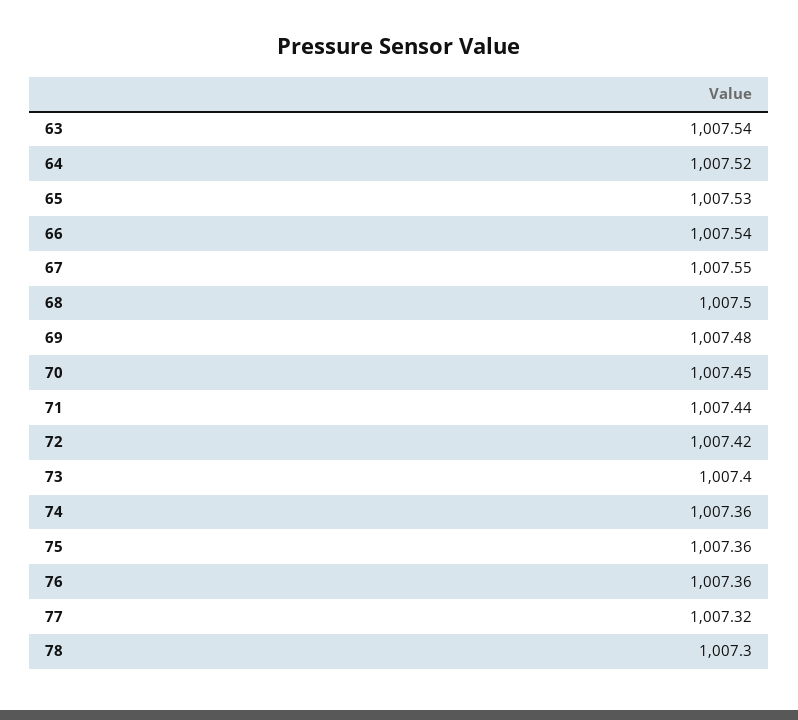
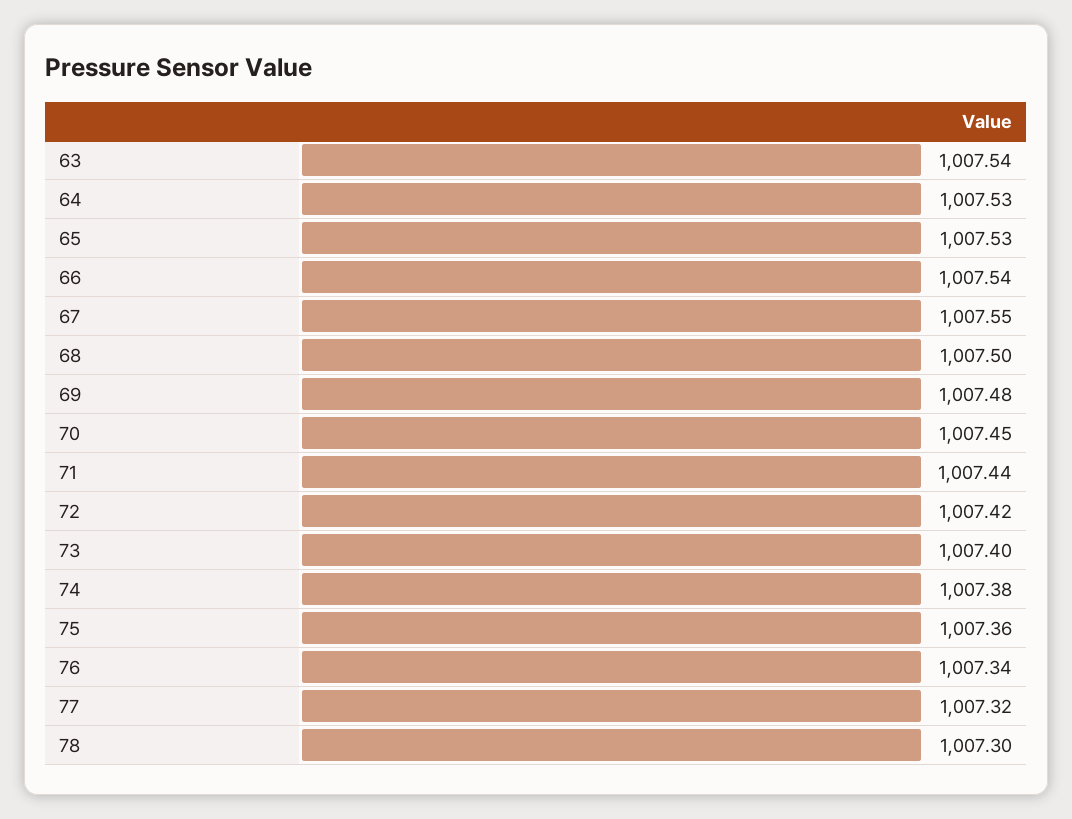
64: 1007.52 -> 1007.53
74: 1007.36 -> 1007.38
76: 1007.36 -> 1007.34

